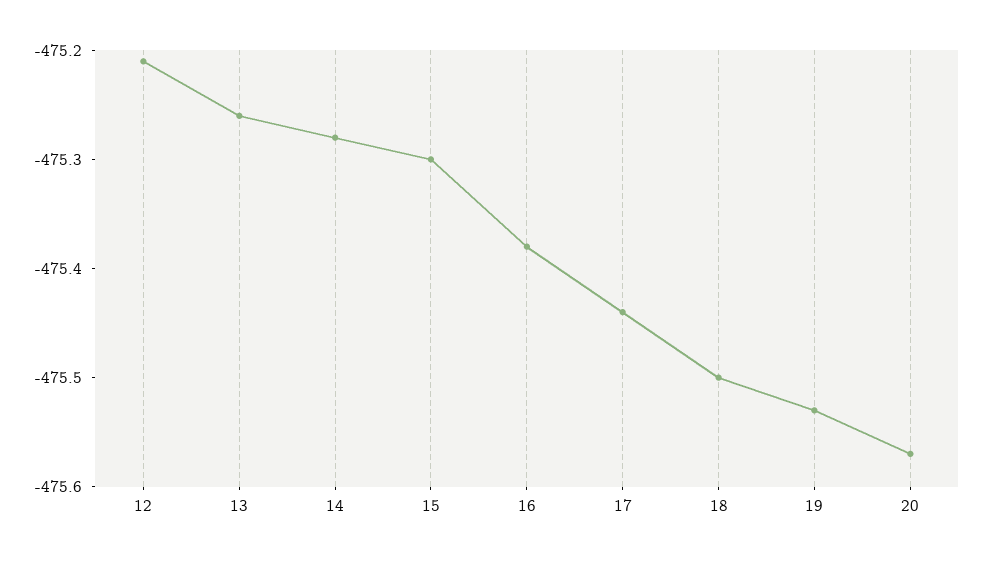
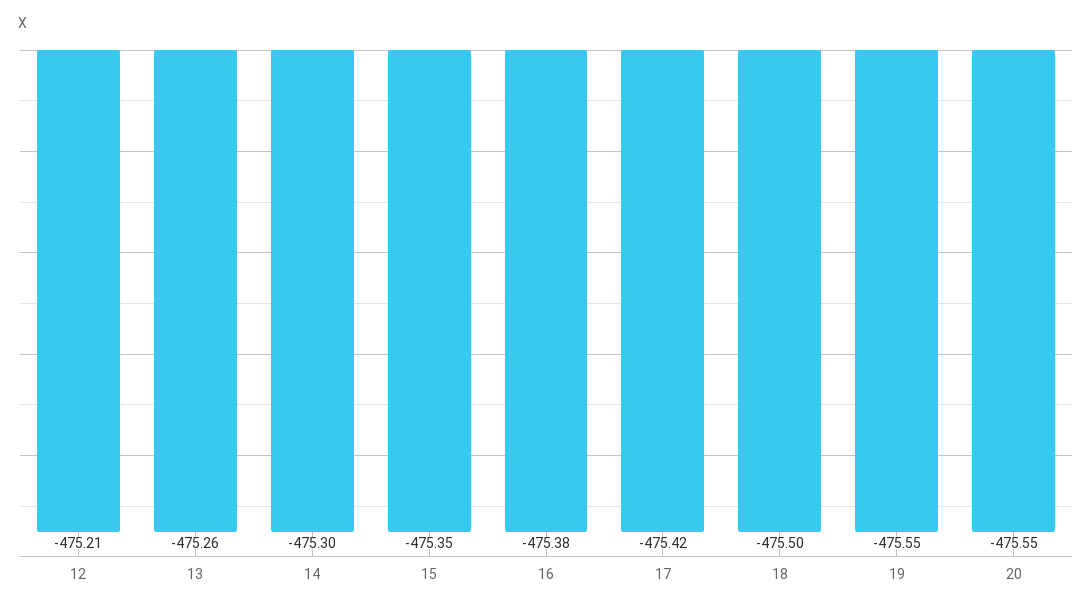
14: -475.28 -> -475.3
15: -475.3 -> -475.35
17: -475.44 -> -475.42
19: -475.53 -> -475.55
20: -475.57 -> -475.55

